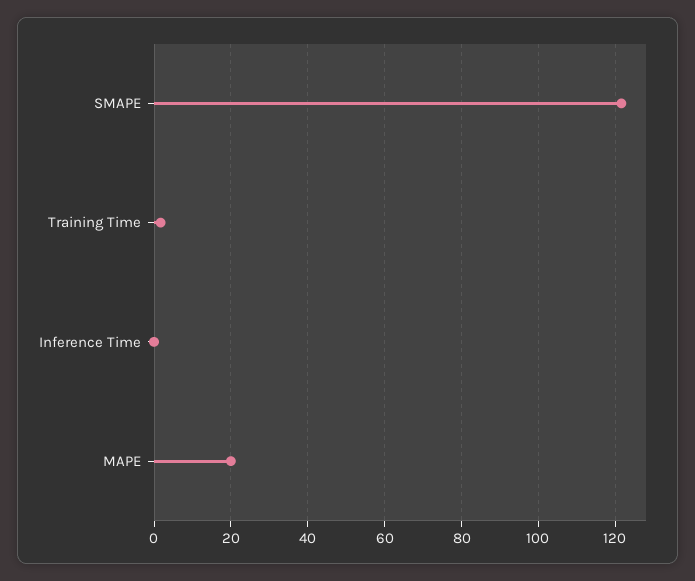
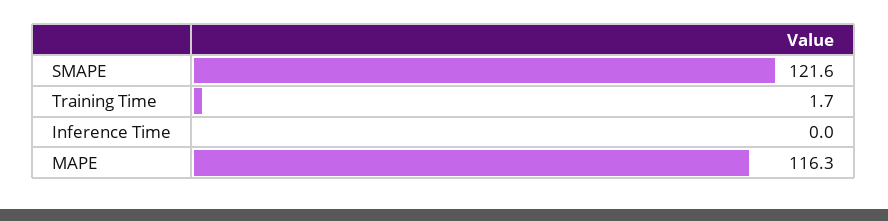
MAPE: 20 -> 116.3

